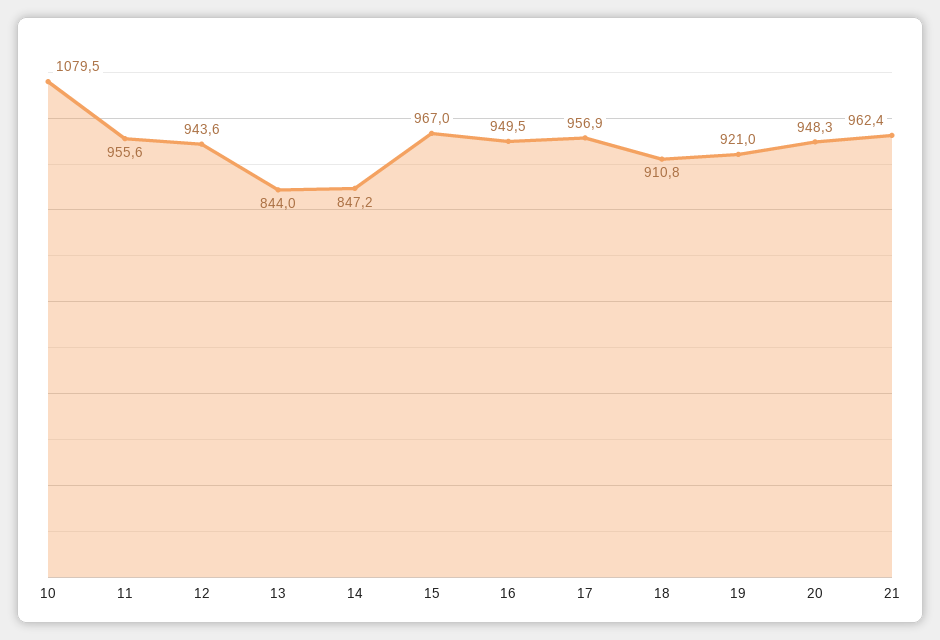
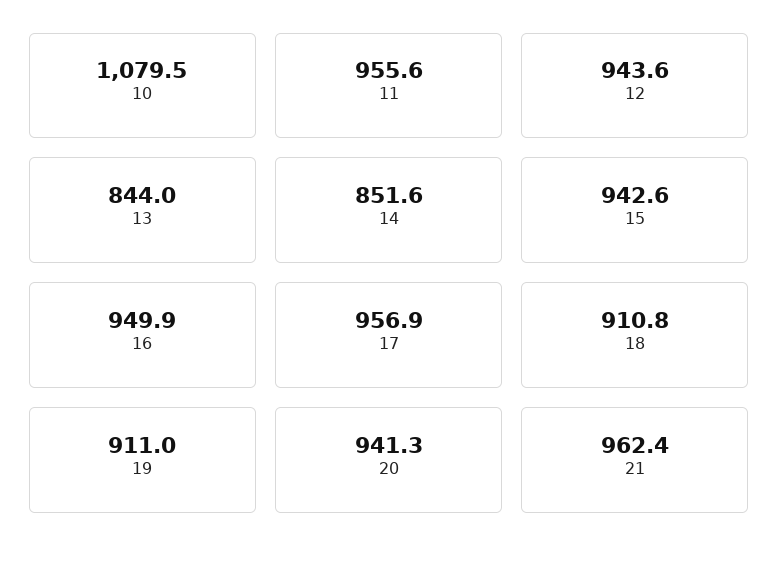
14: 847.2 -> 851.6
15: 967 -> 942.6
16: 949.5 -> 949.9
19: 921 -> 911
20: 948.3 -> 941.3

